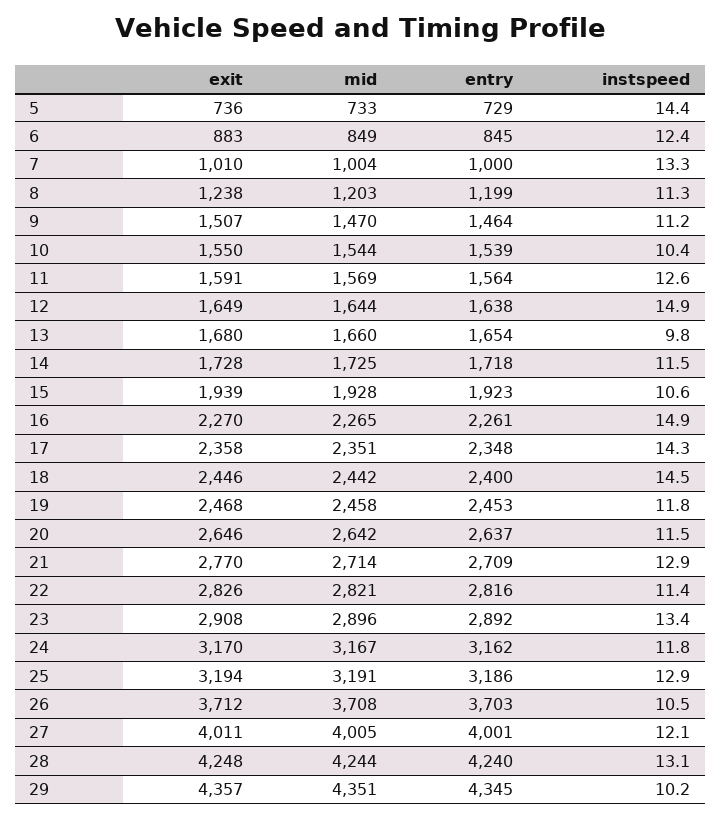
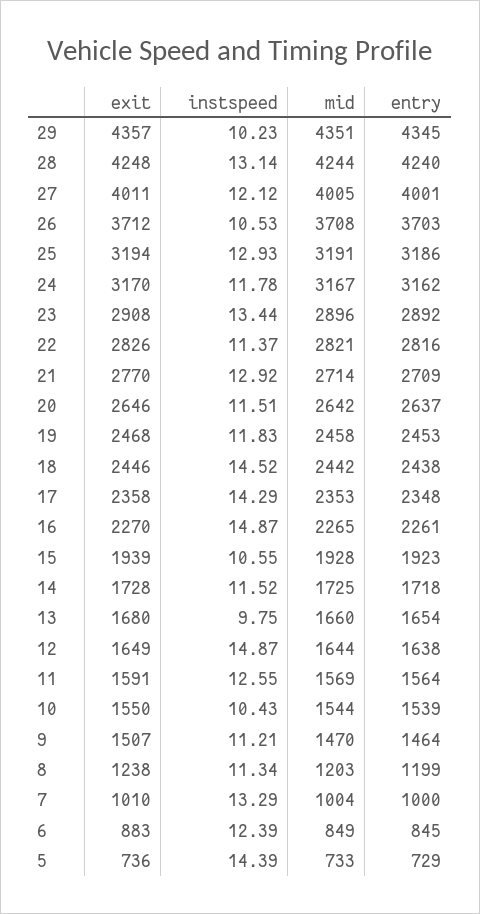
mid, 17: 2351 -> 2353
entry, 18: 2400 -> 2438

